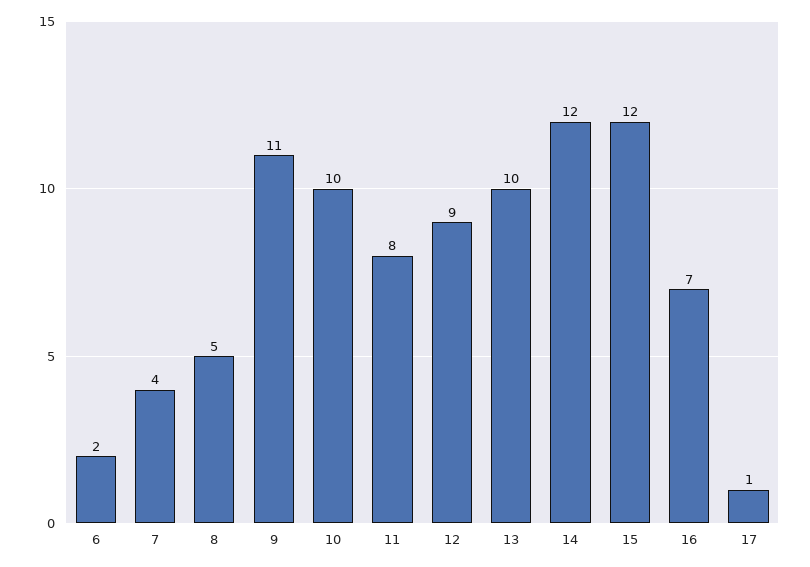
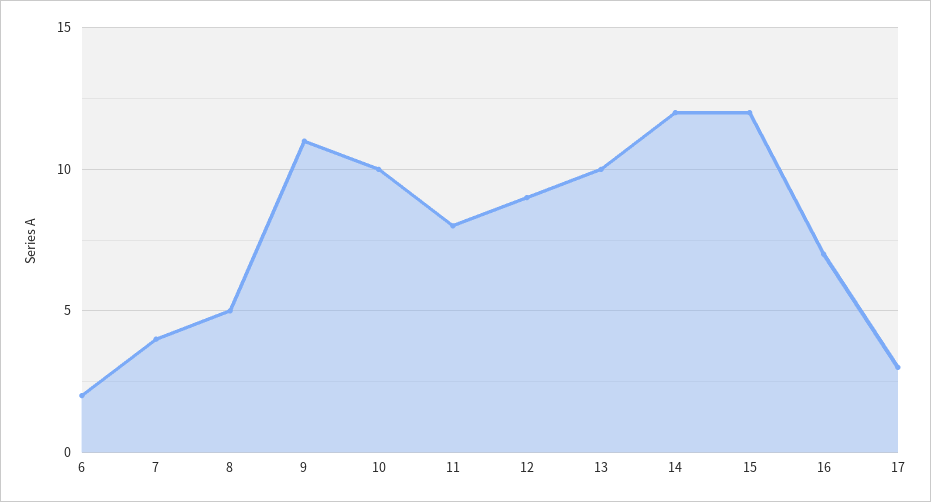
17: 1 -> 3

